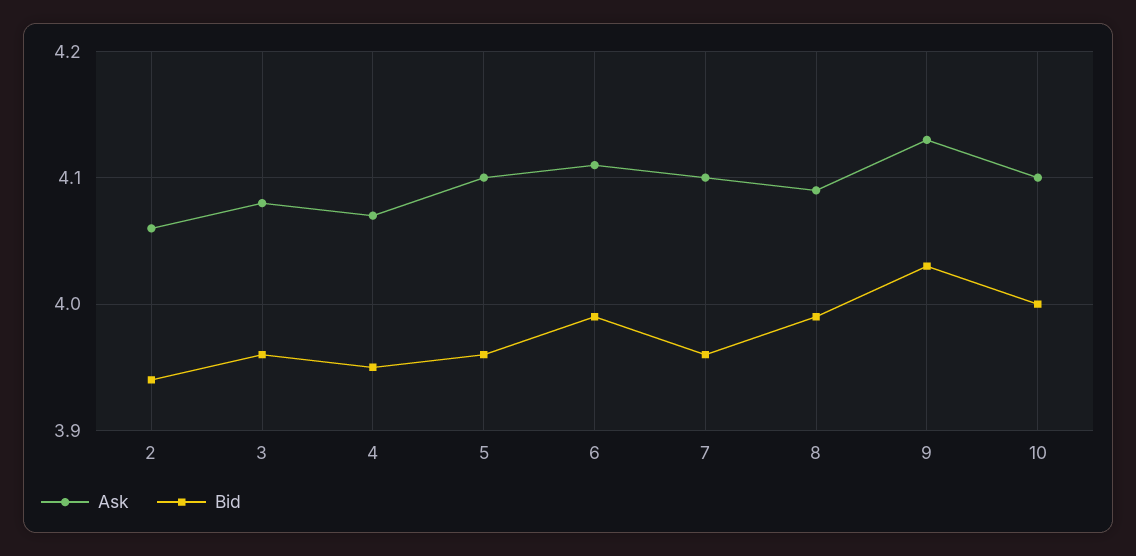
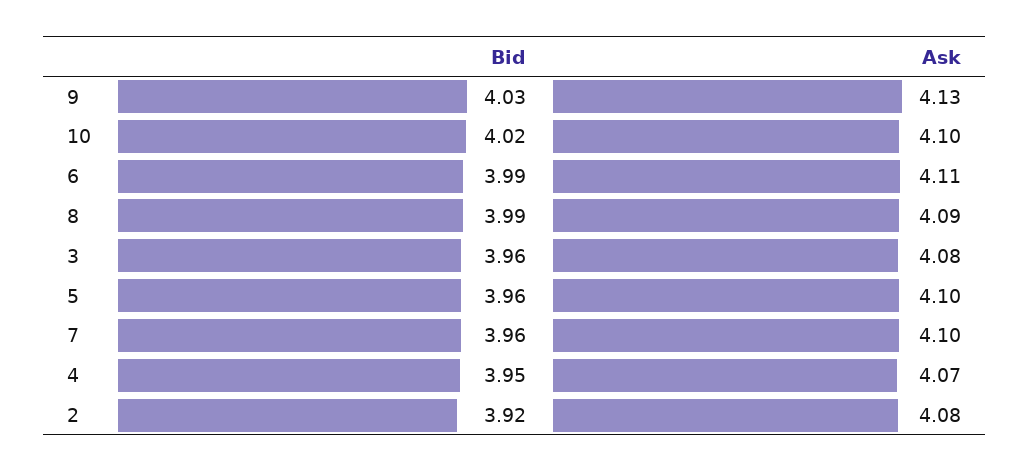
Ask, 2: 4.06 -> 4.08
Bid, 2: 3.94 -> 3.92
Bid, 10: 4 -> 4.02

